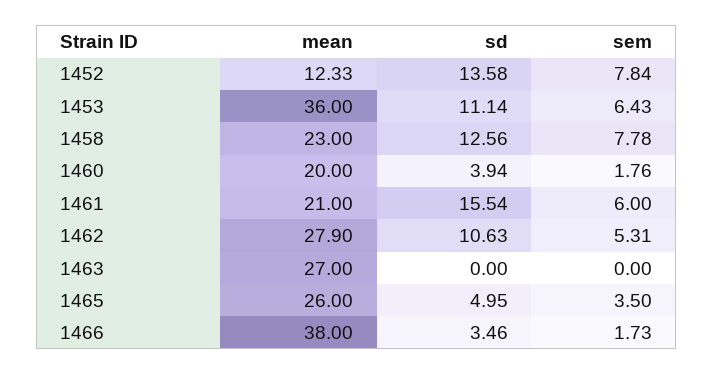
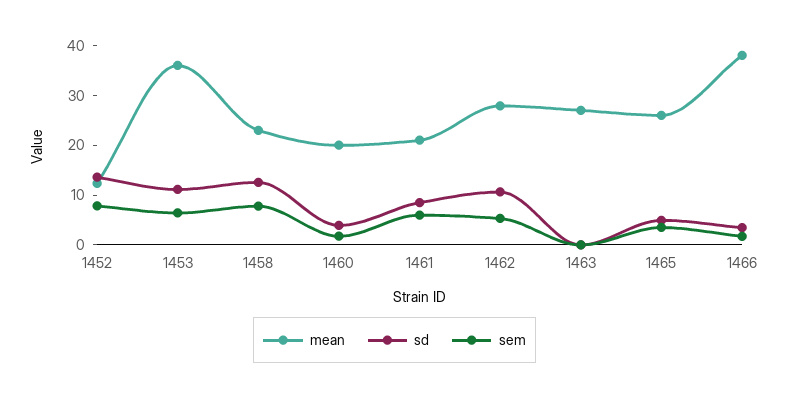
sd, 1461: 15.54 -> 8

